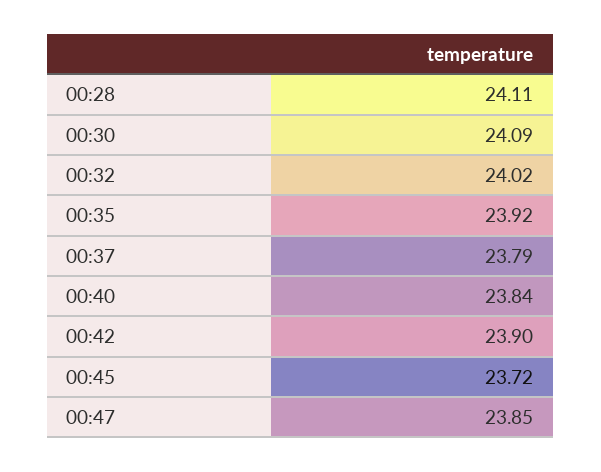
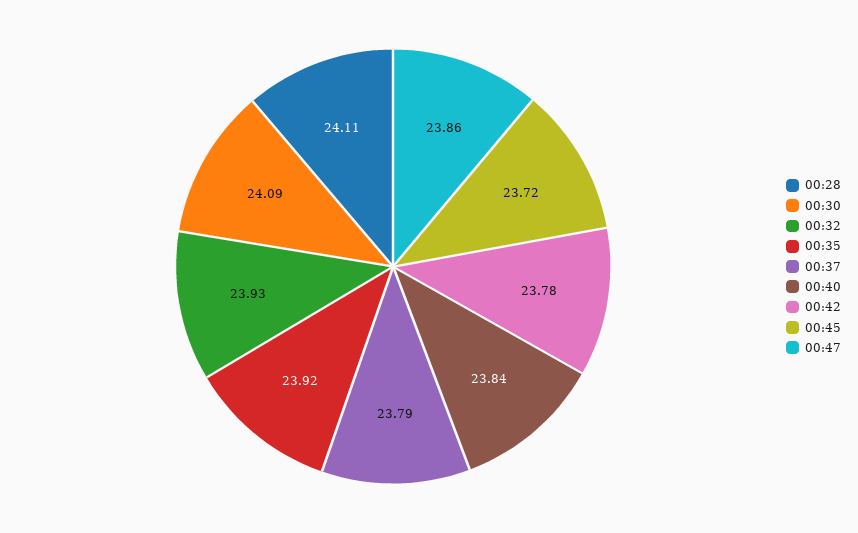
00:32: 24.02 -> 23.93
00:42: 23.9 -> 23.78
00:47: 23.85 -> 23.86

